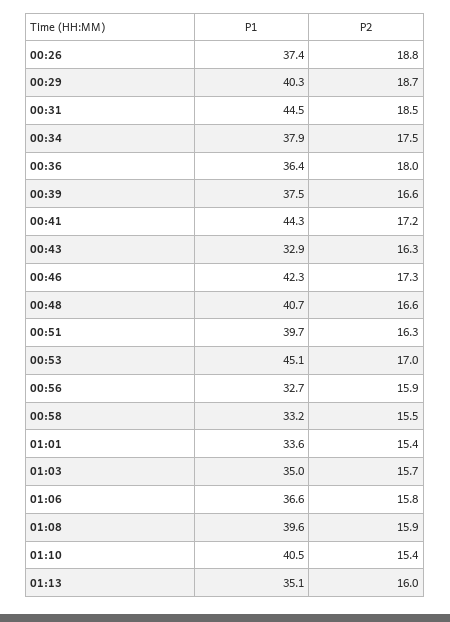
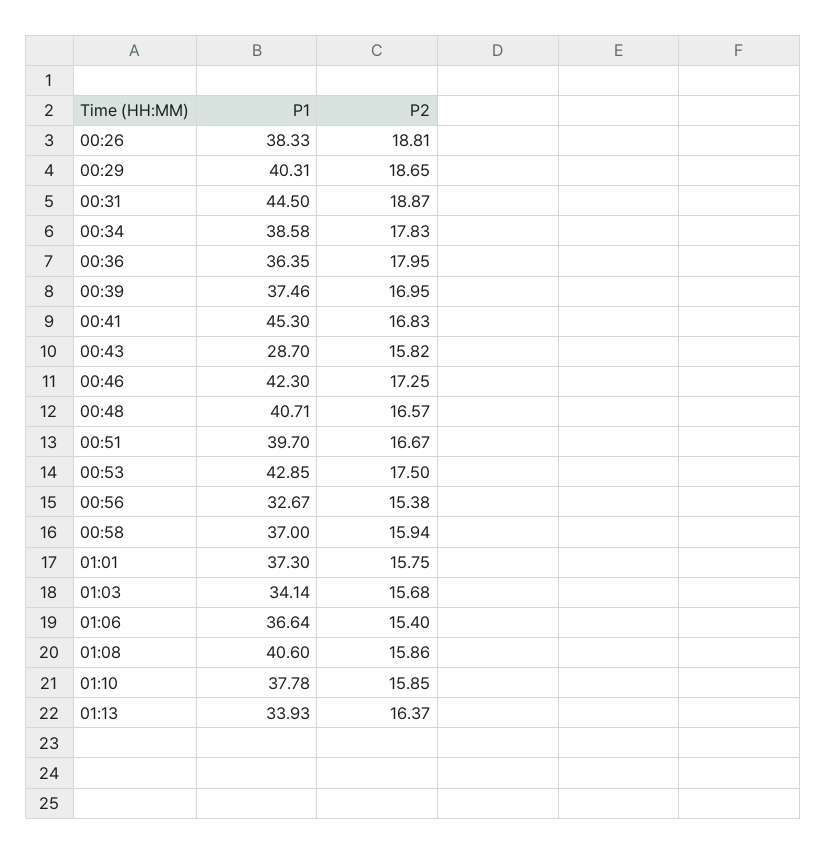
P1, 00:26: 37.4 -> 38.33
P2, 00:31: 18.5 -> 18.87
P1, 00:34: 37.9 -> 38.58
P2, 00:34: 17.5 -> 17.83
P2, 00:39: 16.6 -> 16.95
P1, 00:41: 44.3 -> 45.3
P2, 00:41: 17.2 -> 16.83
P1, 00:43: 32.9 -> 28.7
P2, 00:43: 16.3 -> 15.82
P2, 00:51: 16.3 -> 16.67
P1, 00:53: 45.1 -> 42.85
P2, 00:53: 17 -> 17.5
P2, 00:56: 15.9 -> 15.38
P1, 00:58: 33.2 -> 37
P2, 00:58: 15.5 -> 15.94
P1, 01:01: 33.6 -> 37.3
P2, 01:01: 15.4 -> 15.75
P1, 01:03: 35 -> 34.14
P2, 01:06: 15.8 -> 15.4
P1, 01:08: 39.6 -> 40.6
P1, 01:10: 40.5 -> 37.78
P2, 01:10: 15.4 -> 15.85
P1, 01:13: 35.1 -> 33.93
P2, 01:13: 16 -> 16.37

